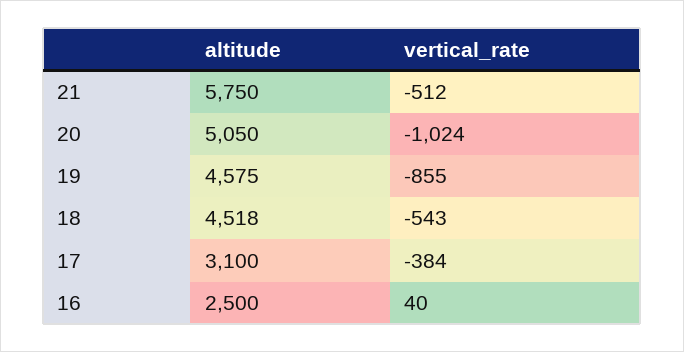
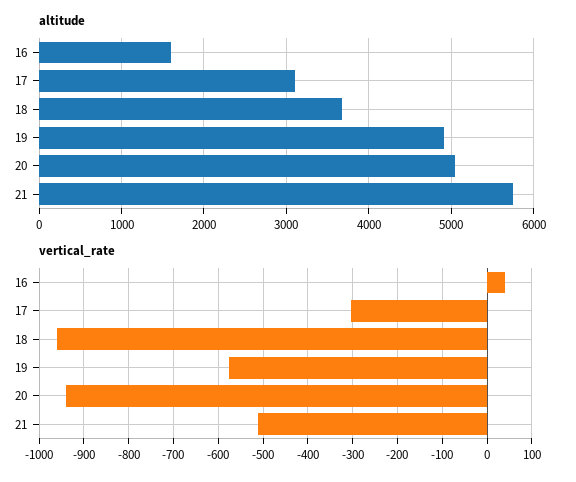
vertical_rate, 20: -1024 -> -940
altitude, 19: 4575 -> 4900
vertical_rate, 19: -855 -> -580
altitude, 18: 4518 -> 3700
vertical_rate, 18: -543 -> -960
vertical_rate, 17: -384 -> -300
altitude, 16: 2500 -> 1600

